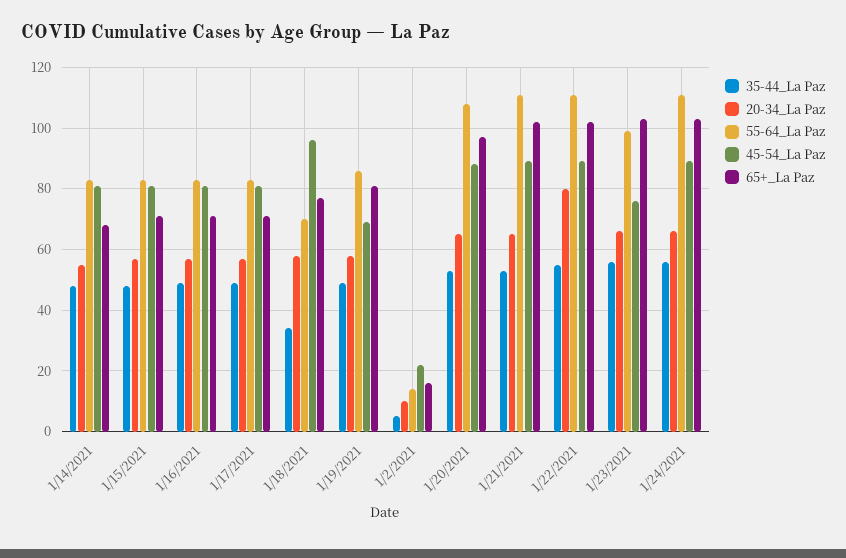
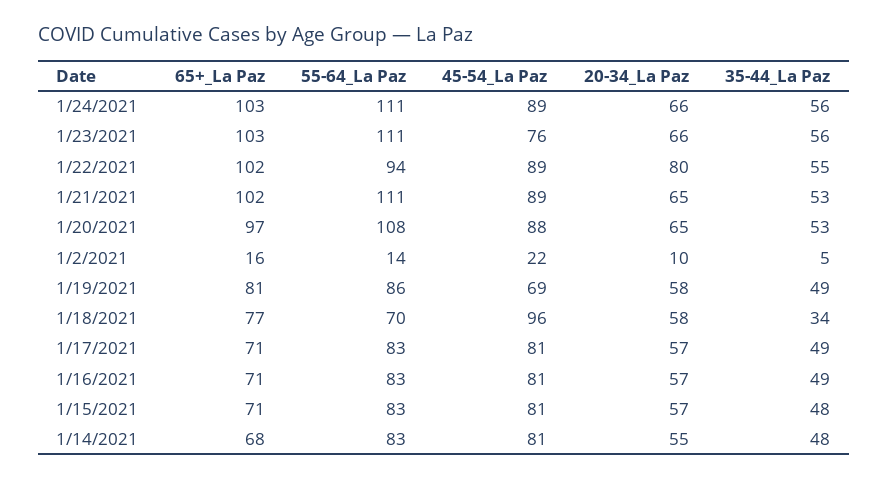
55-64_La Paz, 1/22/2021: 110 -> 94
55-64_La Paz, 1/23/2021: 100 -> 111

